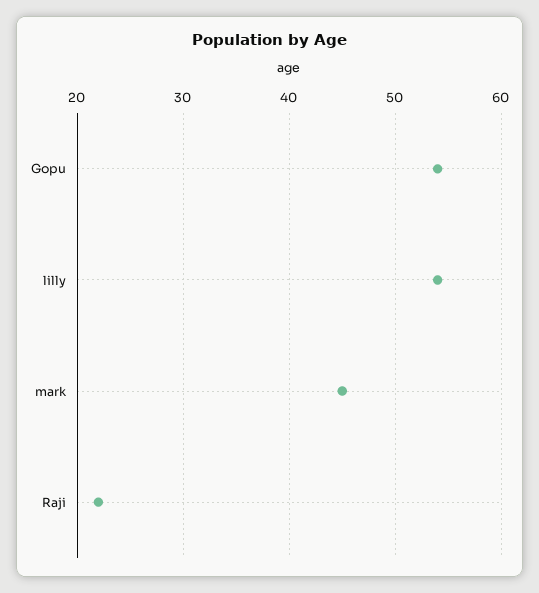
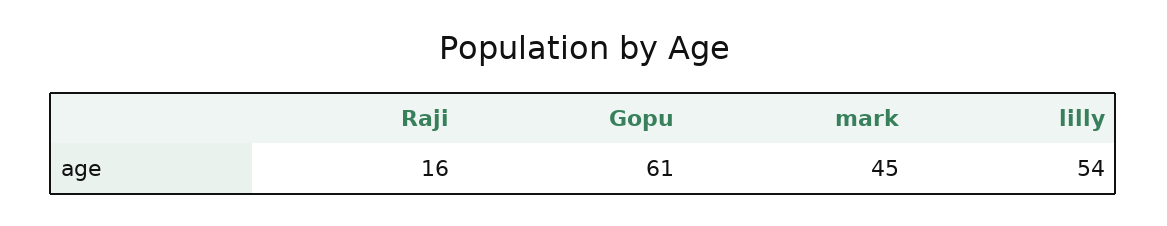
Gopu: 54 -> 61
Raji: 22 -> 16

